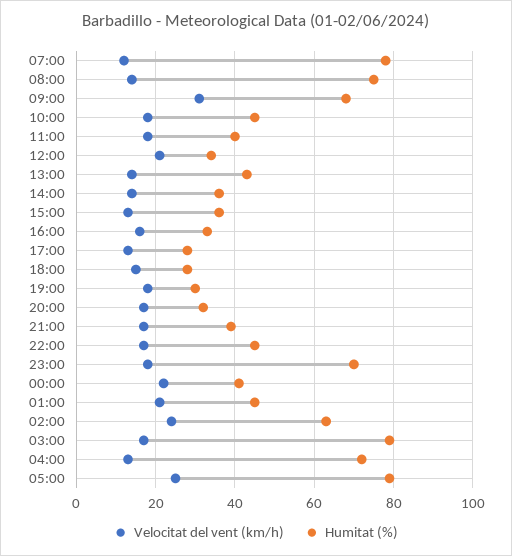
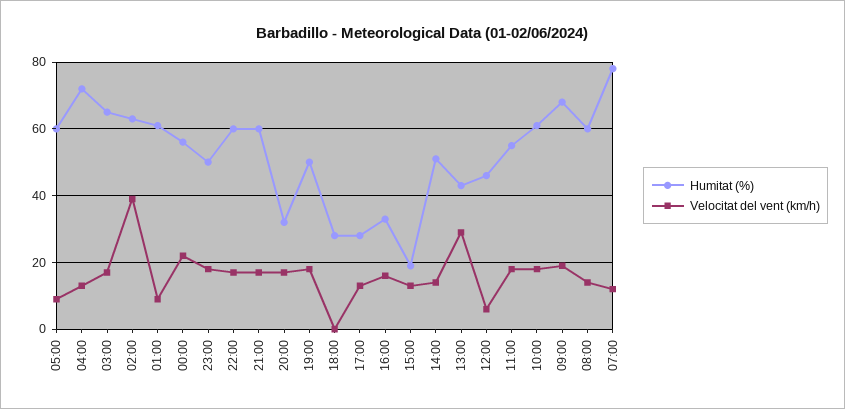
Humitat (%), 08:00: 75 -> 60
Velocitat del vent (km/h), 09:00: 30 -> 20
Humitat (%), 10:00: 45 -> 60
Humitat (%), 11:00: 40 -> 55
Velocitat del vent (km/h), 12:00: 20 -> 5
Humitat (%), 12:00: 35 -> 45
Velocitat del vent (km/h), 13:00: 15 -> 30
Humitat (%), 14:00: 35 -> 50
Humitat (%), 15:00: 35 -> 20
Velocitat del vent (km/h), 18:00: 15 -> 0
Humitat (%), 19:00: 30 -> 50
Humitat (%), 21:00: 40 -> 60
Humitat (%), 22:00: 45 -> 60
Humitat (%), 23:00: 70 -> 50
Humitat (%), 00:00: 40 -> 55
Velocitat del vent (km/h), 01:00: 20 -> 10
Humitat (%), 01:00: 45 -> 60
Velocitat del vent (km/h), 02:00: 25 -> 40
Humitat (%), 03:00: 80 -> 65
Velocitat del vent (km/h), 05:00: 25 -> 10
Humitat (%), 05:00: 80 -> 60

